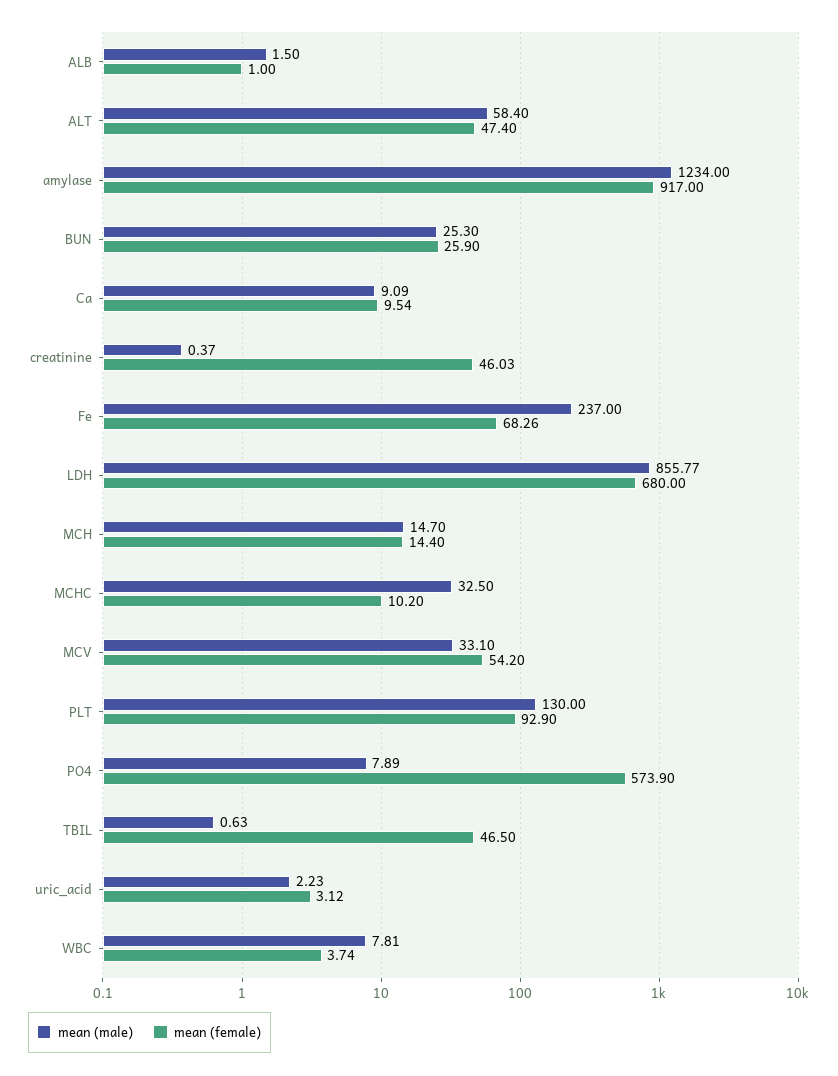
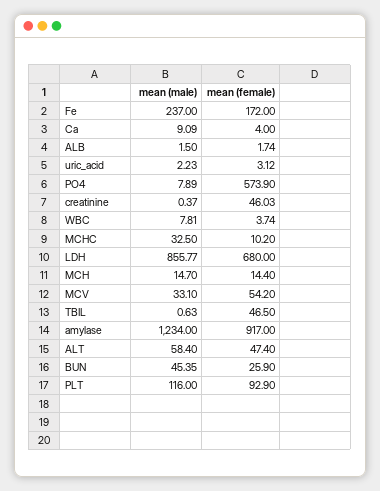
mean (female), ALB: 1 -> 1.74
mean (male), BUN: 25.3 -> 45.35
mean (female), Ca: 9.54 -> 4
mean (female), Fe: 68.26 -> 172
mean (male), PLT: 130 -> 116

